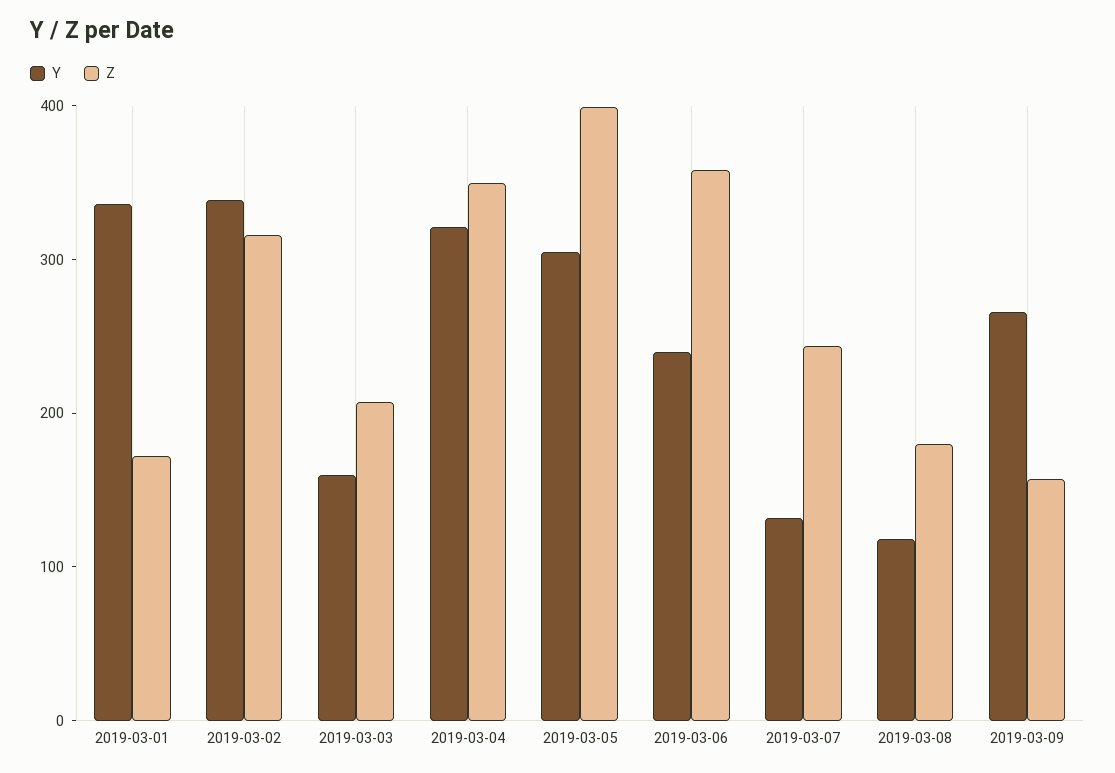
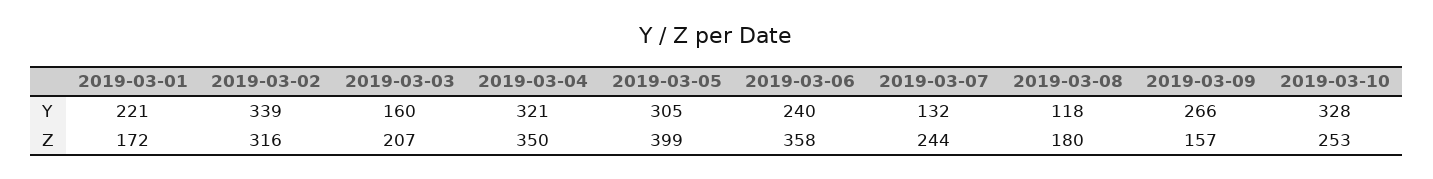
Y, 2019-03-01: 340 -> 221
Y, 2019-03-10: none -> 328
Z, 2019-03-10: none -> 253

